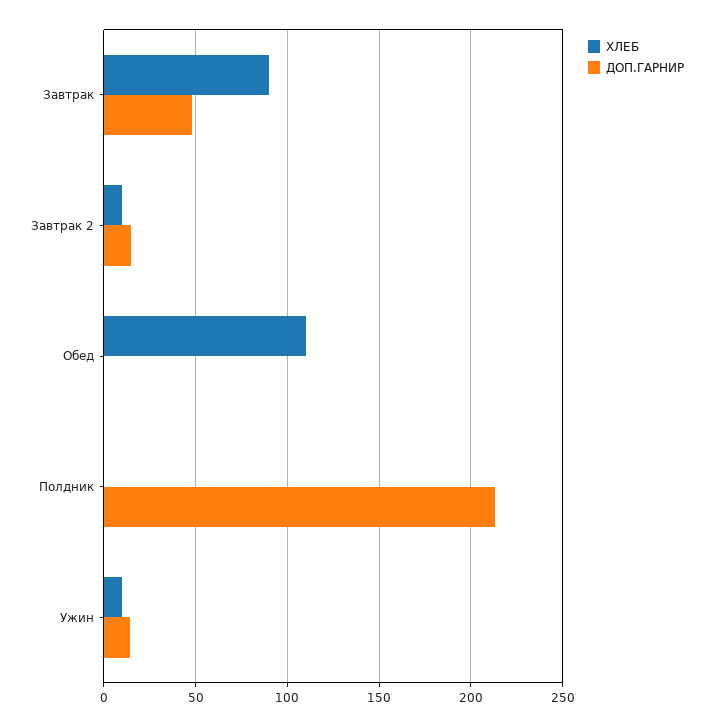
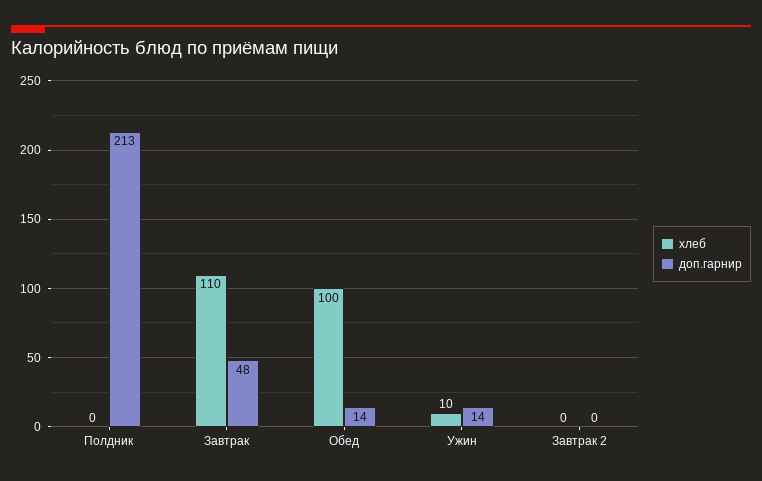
ХЛЕБ, Завтрак: 90 -> 110
ХЛЕБ, Завтрак 2: 10 -> 0
ДОП.ГАРНИР, Завтрак 2: 15 -> 0
ХЛЕБ, Обед: 110 -> 100
ДОП.ГАРНИР, Обед: 0 -> 14

